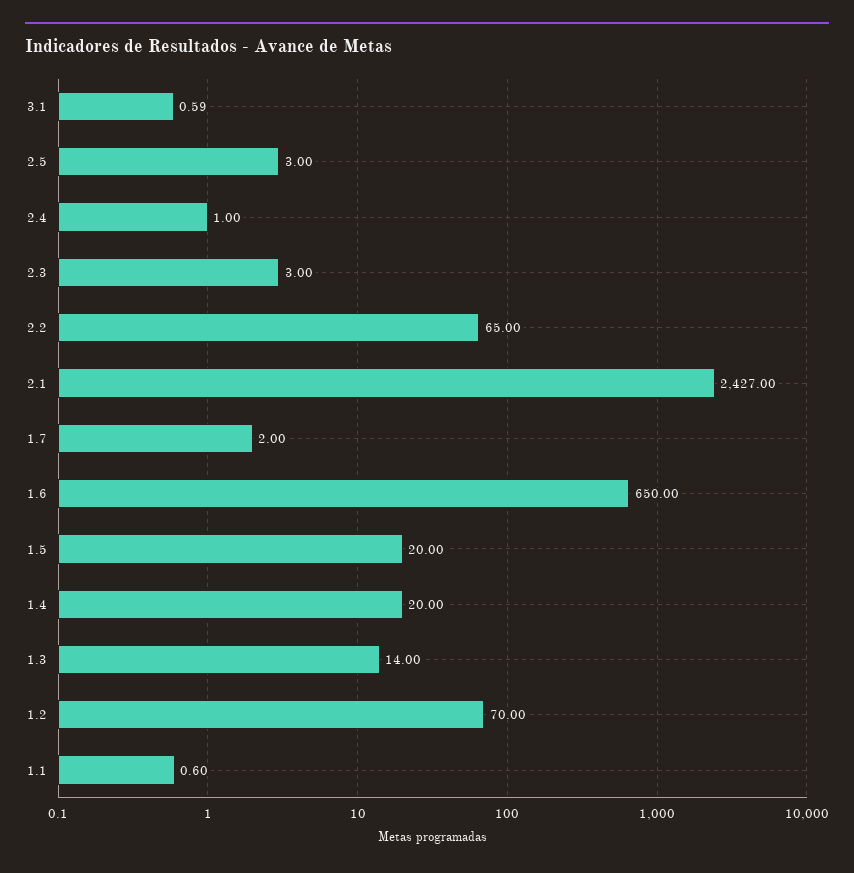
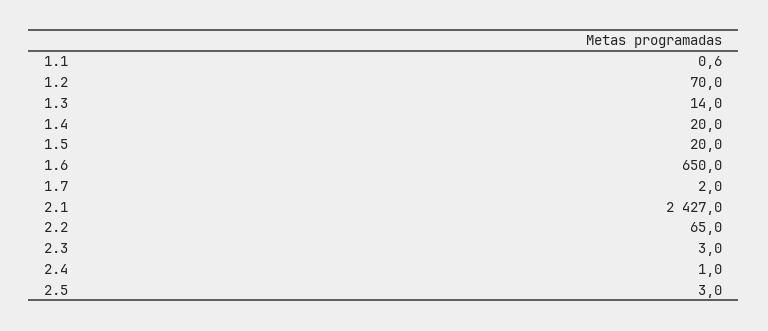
3.1: 0.59 -> none

